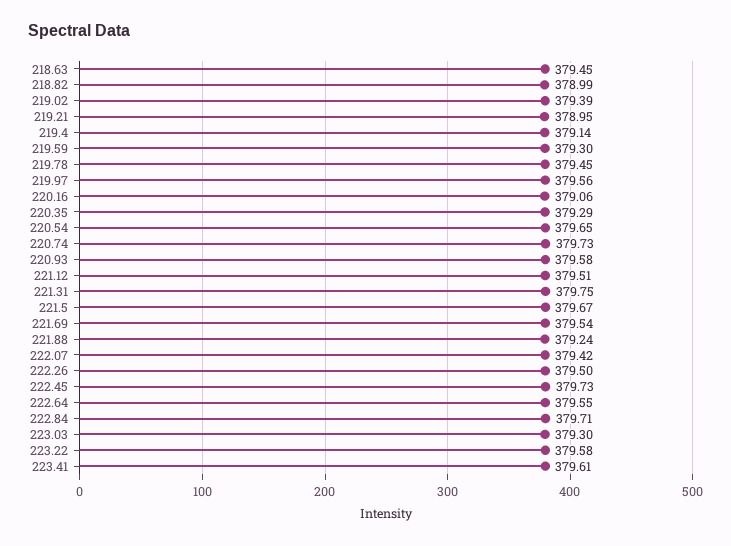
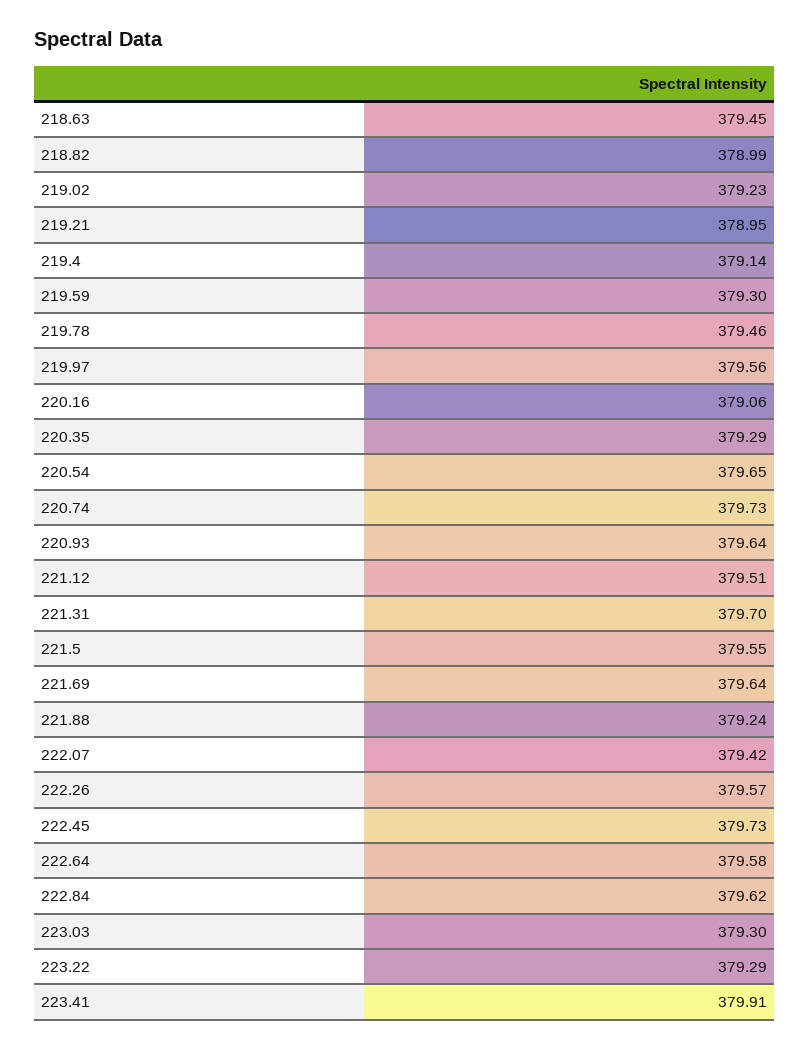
219.02: 379.39 -> 379.23
219.78: 379.45 -> 379.46
220.93: 379.58 -> 379.64
221.31: 379.75 -> 379.7
221.5: 379.67 -> 379.55
221.69: 379.54 -> 379.64
222.26: 379.5 -> 379.57
222.64: 379.55 -> 379.58
222.84: 379.71 -> 379.62
223.22: 379.58 -> 379.29
223.41: 379.61 -> 379.91

